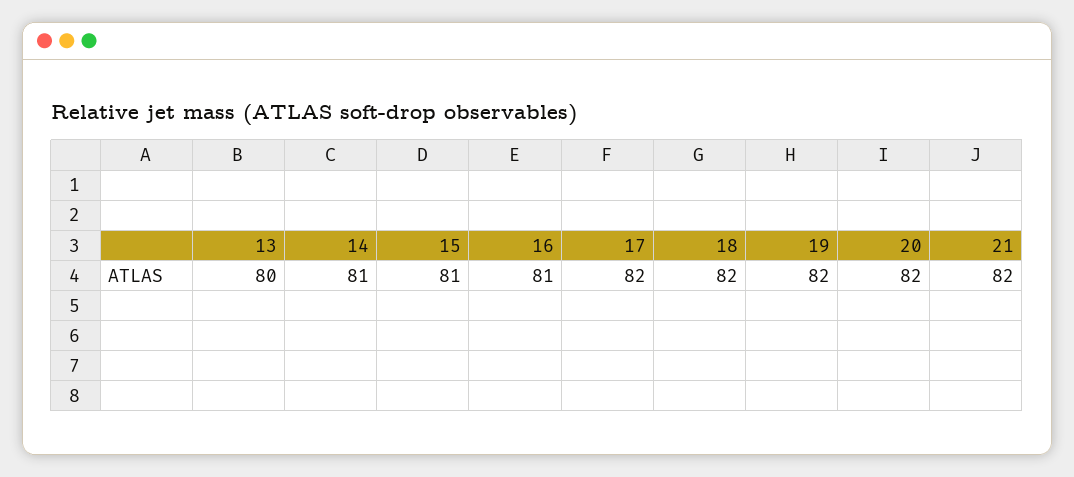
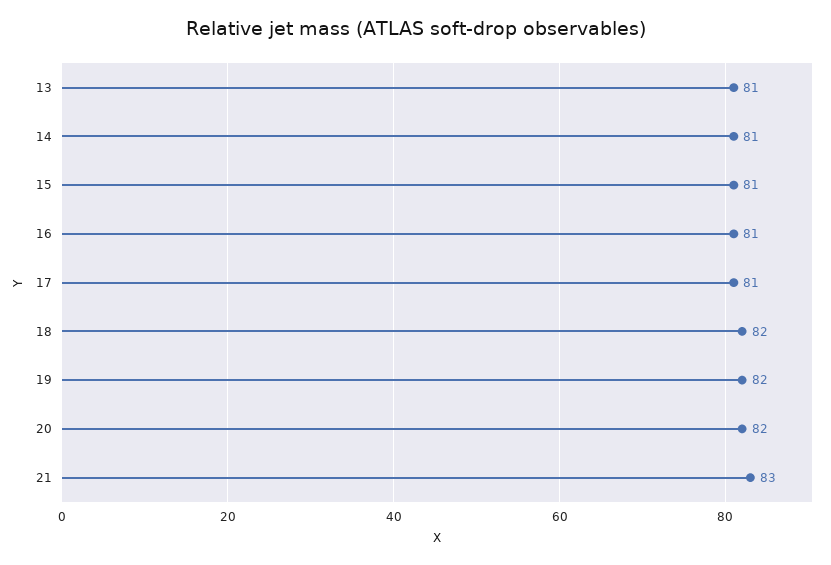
13: 80 -> 81
17: 82 -> 81
21: 82 -> 83

